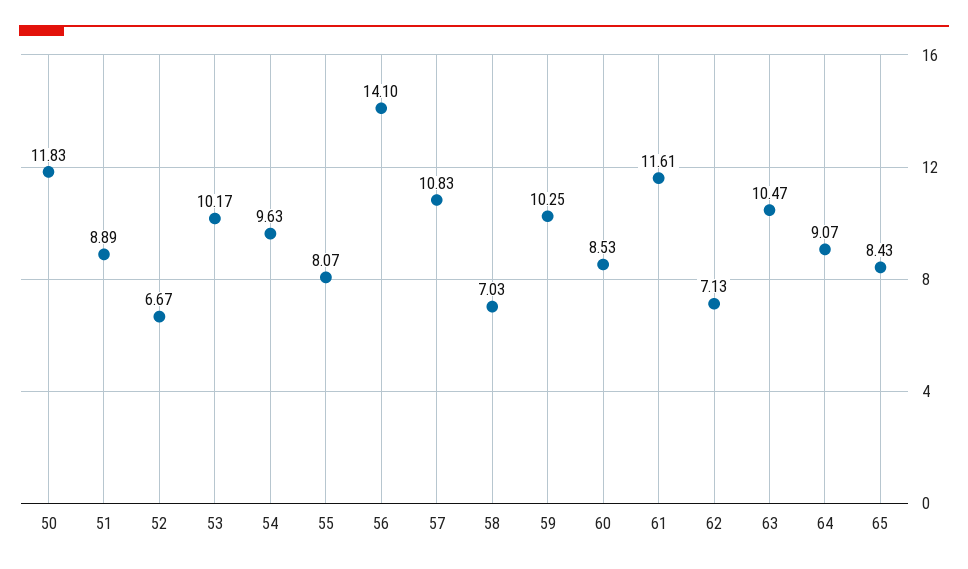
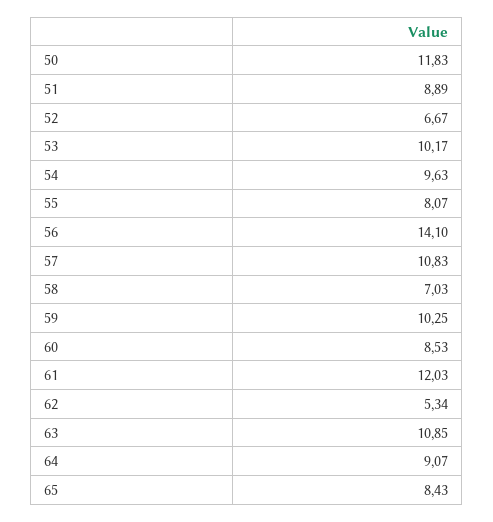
61: 11.61 -> 12.03
62: 7.13 -> 5.34
63: 10.47 -> 10.85

